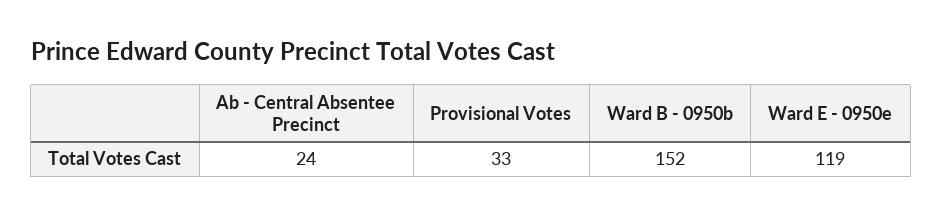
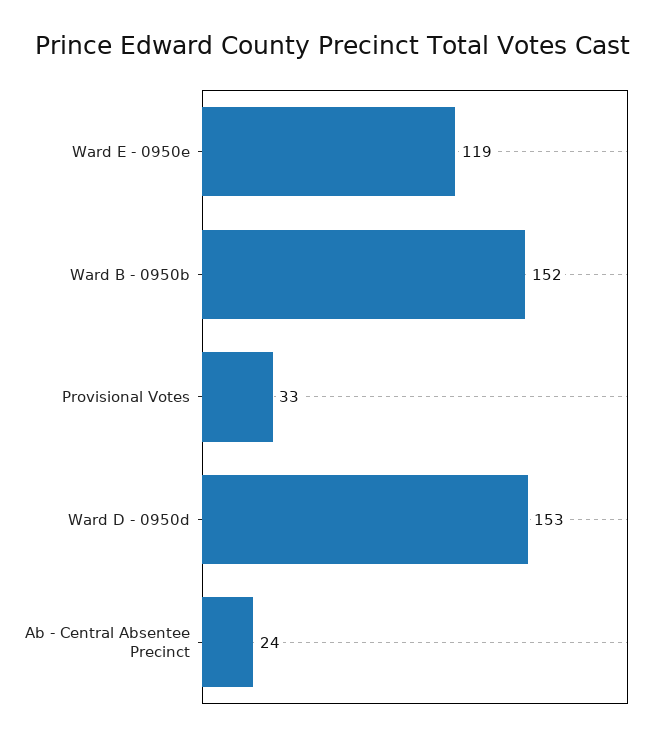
Ward D - 0950d: none -> 153

